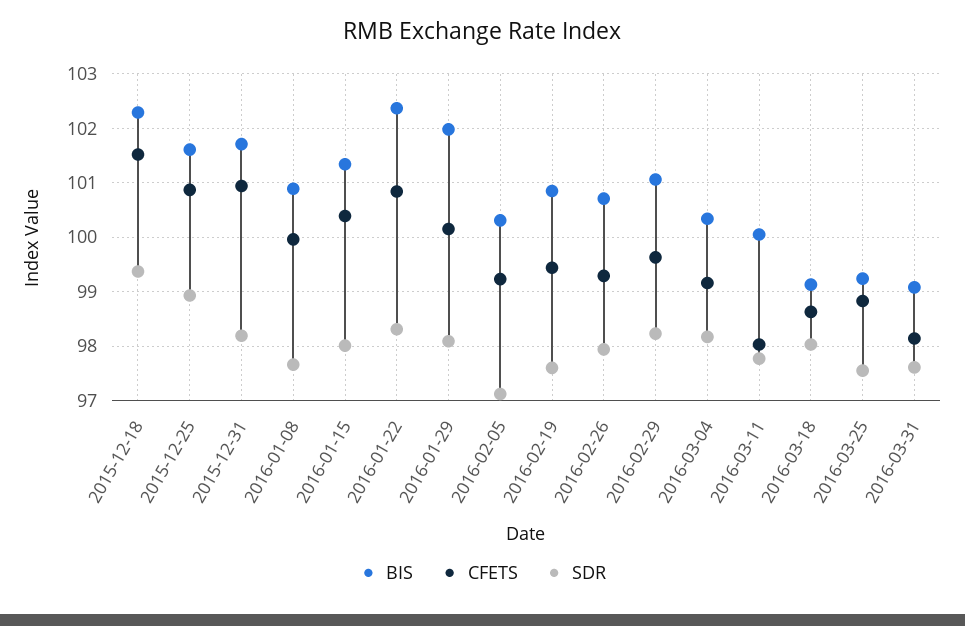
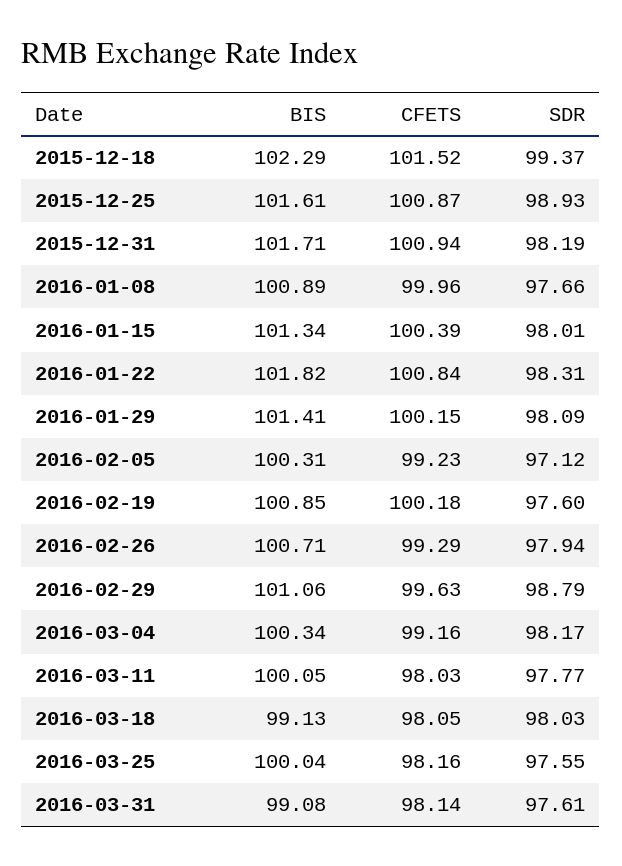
BIS, 2016-01-22: 102.4 -> 101.82
BIS, 2016-01-29: 102 -> 101.41
CFETS, 2016-02-19: 99.4 -> 100.18
SDR, 2016-02-29: 98.2 -> 98.79
CFETS, 2016-03-18: 98.6 -> 98.05
BIS, 2016-03-25: 99.2 -> 100.04
CFETS, 2016-03-25: 98.8 -> 98.16

